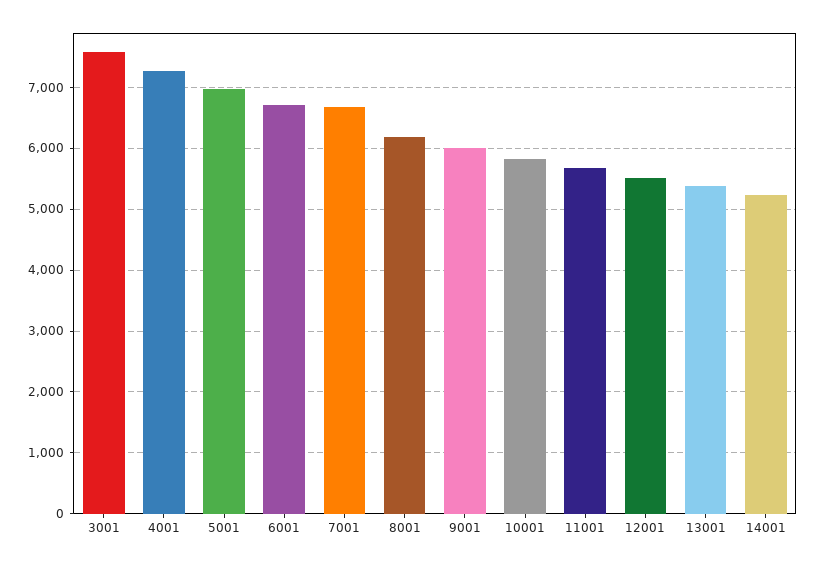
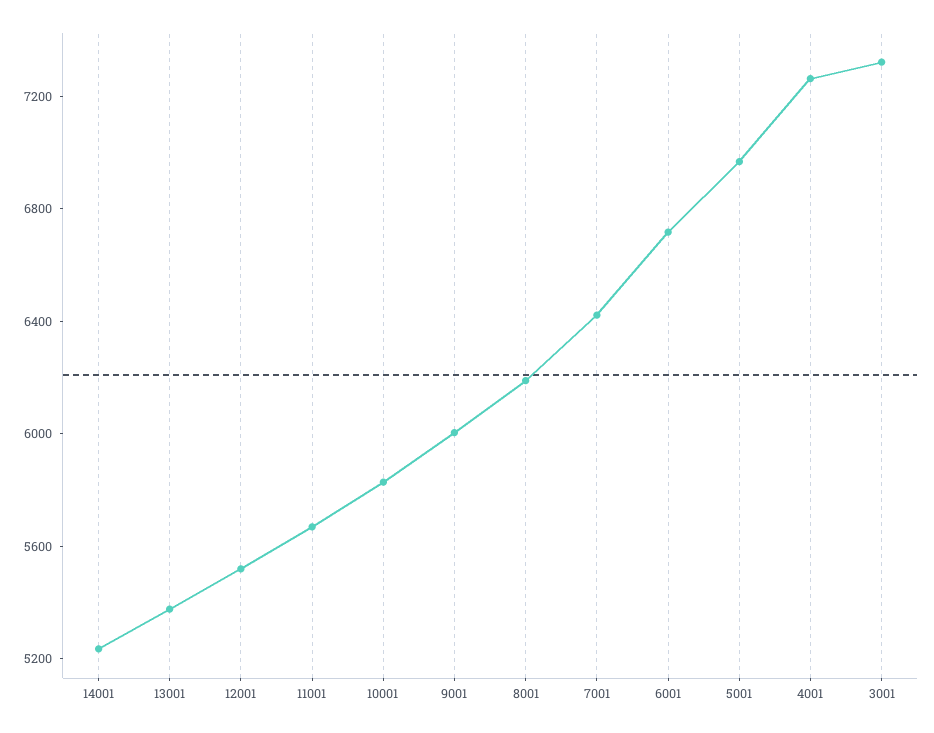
3001: 7600 -> 7300
7001: 6700 -> 6400

